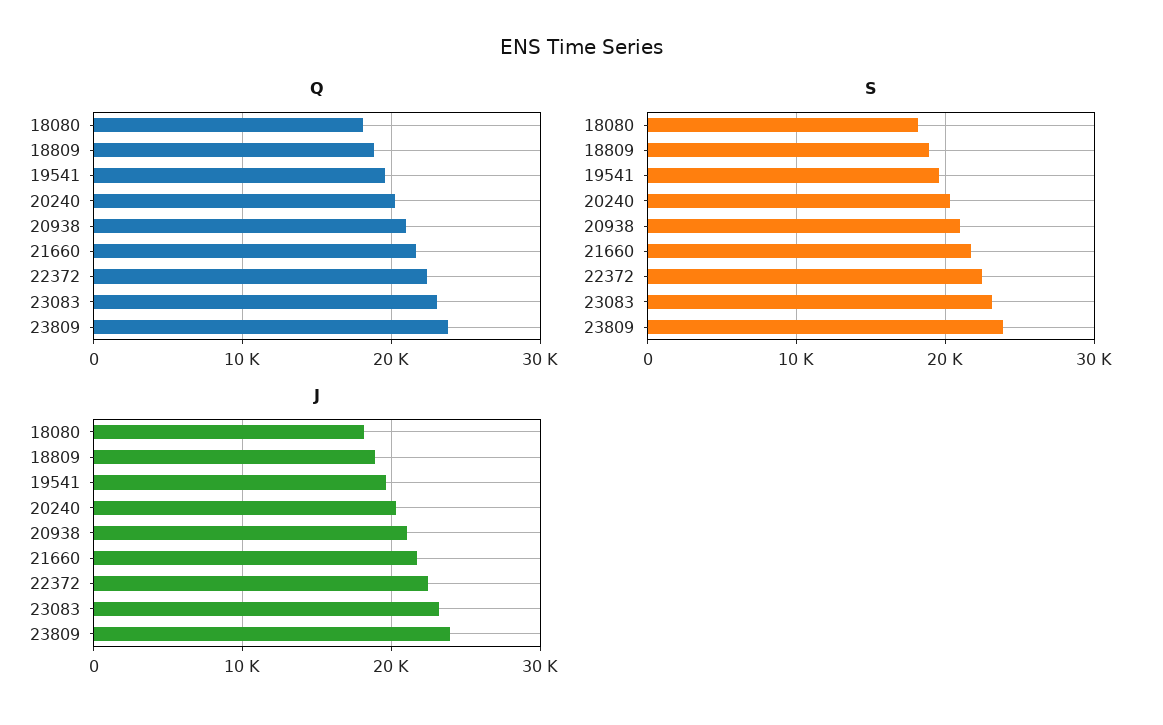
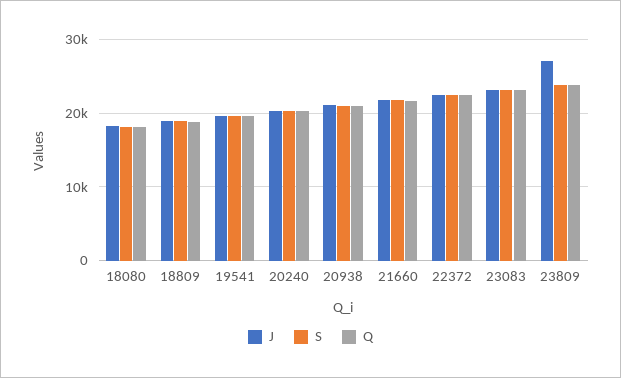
J, 23809: 24000 -> 27000

